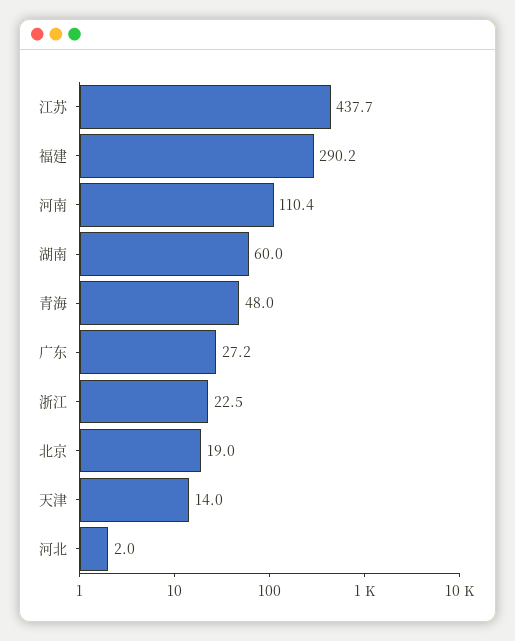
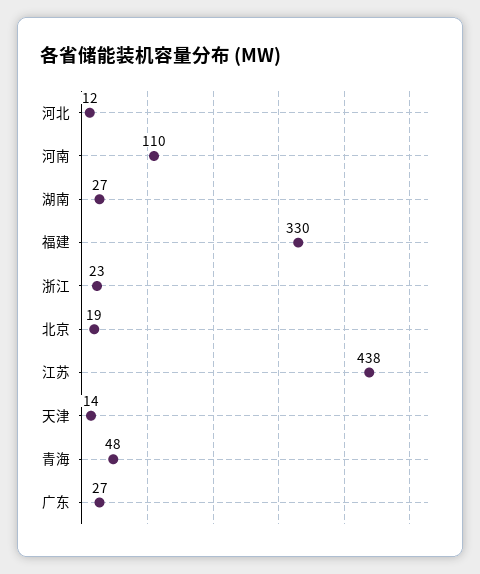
福建: 290.2 -> 330
湖南: 60 -> 27
河北: 2 -> 12

